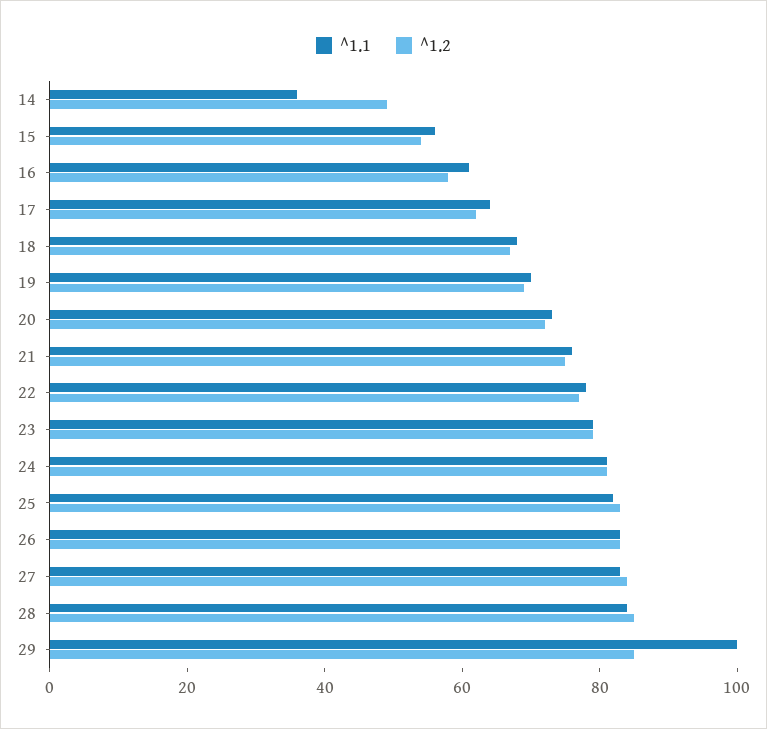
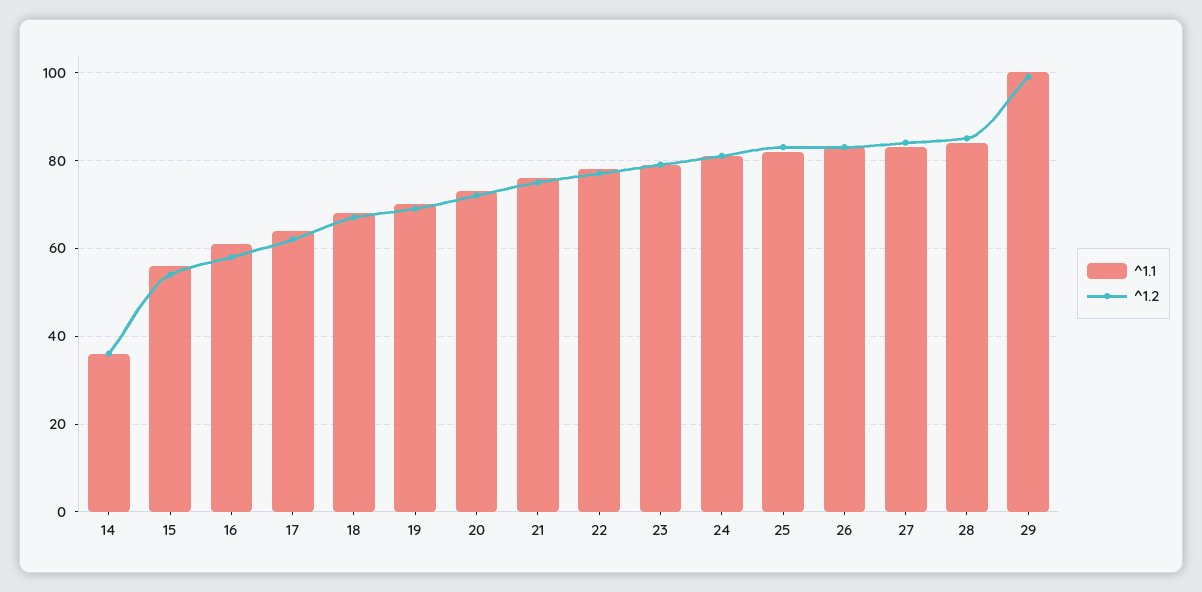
^1.2, 14: 50 -> 35
^1.2, 29: 85 -> 100

